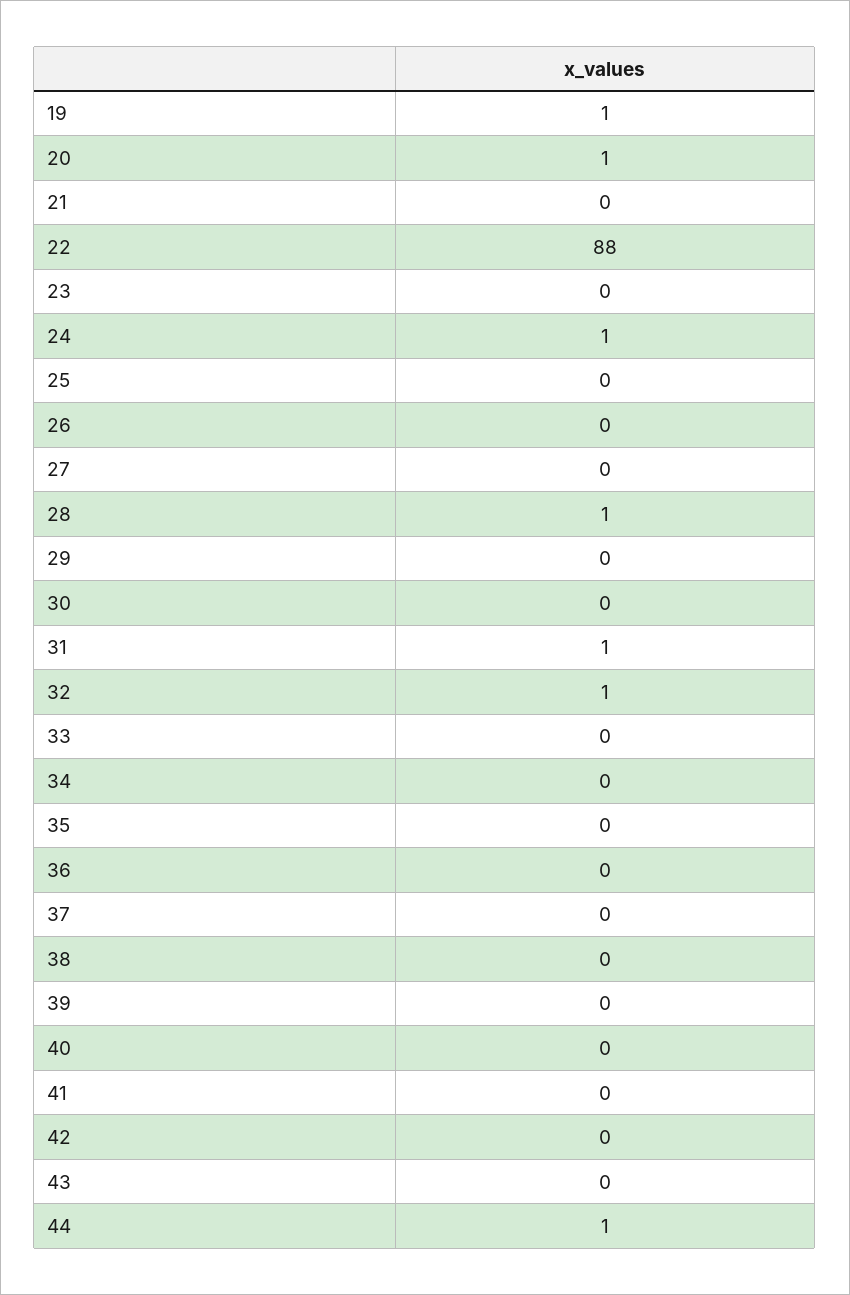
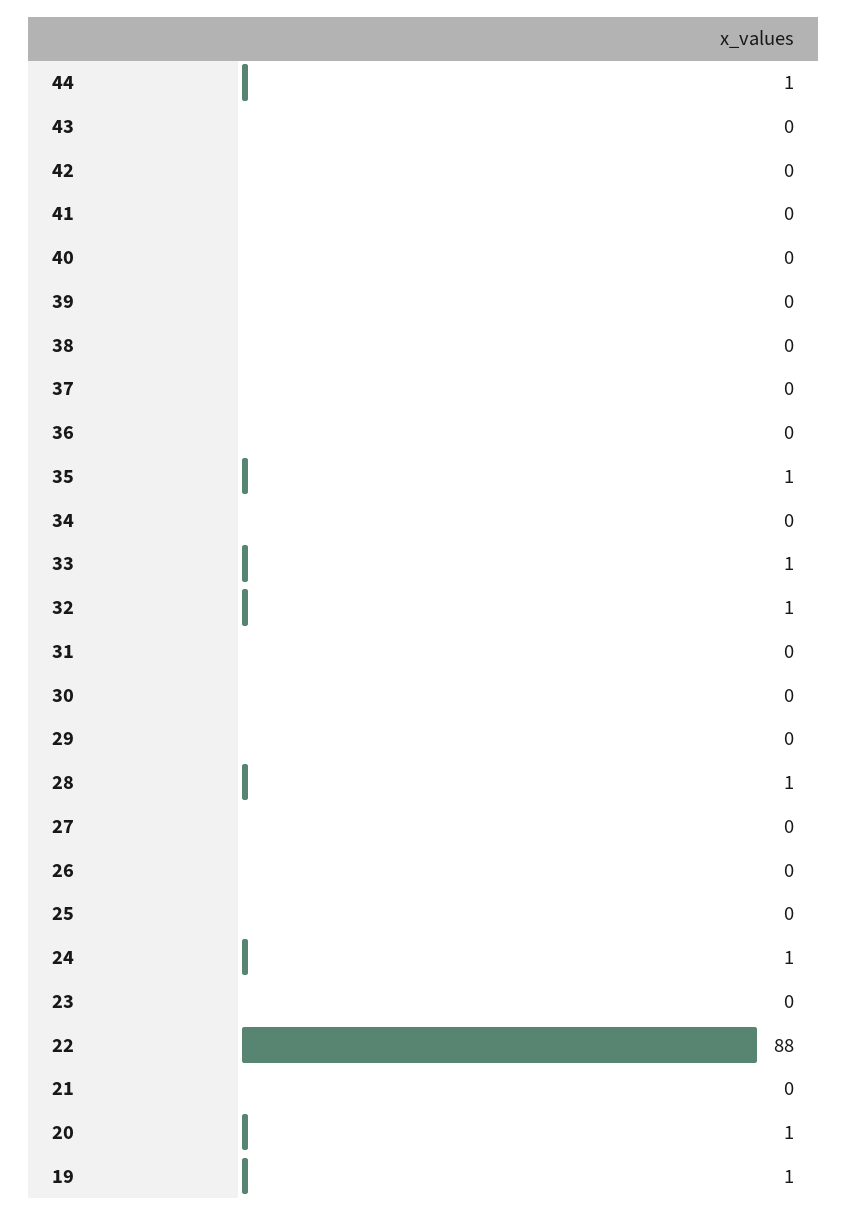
31: 1 -> 0
33: 0 -> 1
35: 0 -> 1

